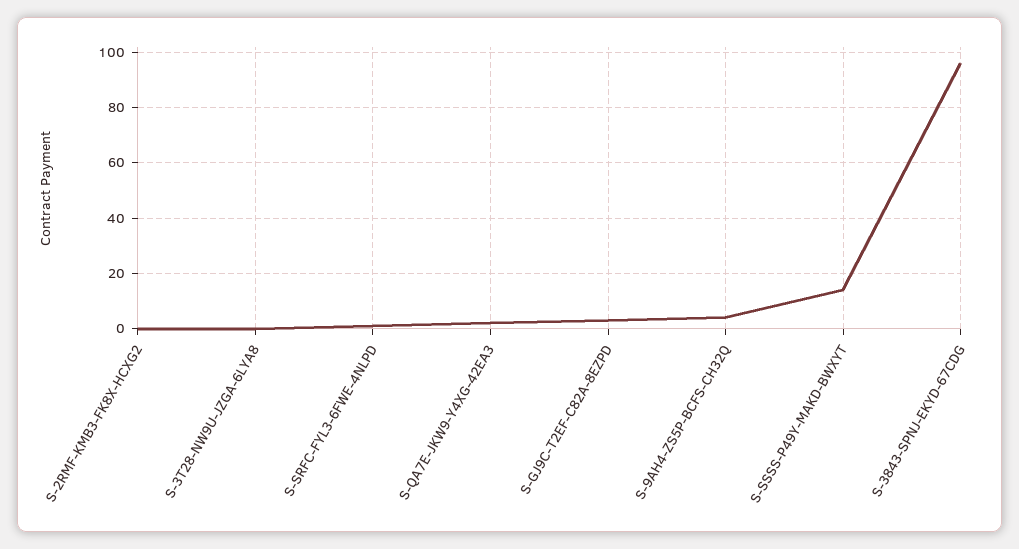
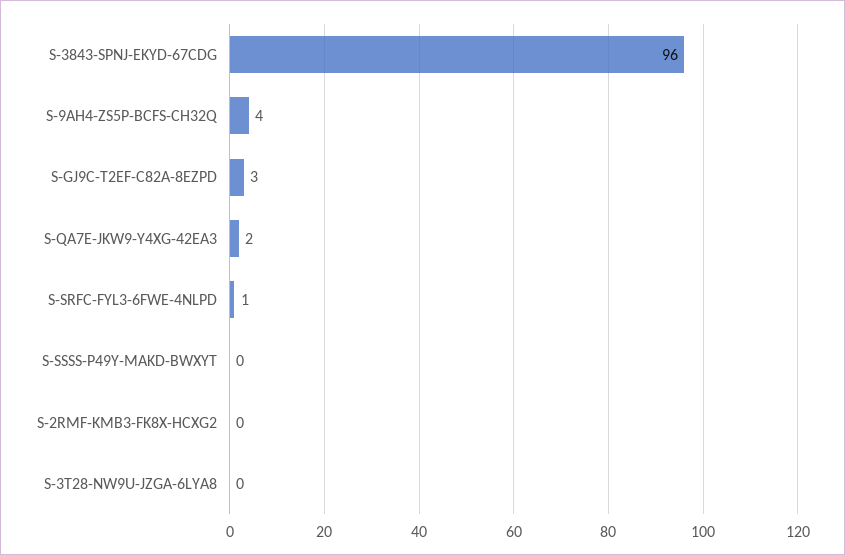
S-SSSS-P49Y-MAKD-BWXYT: 15 -> 0

